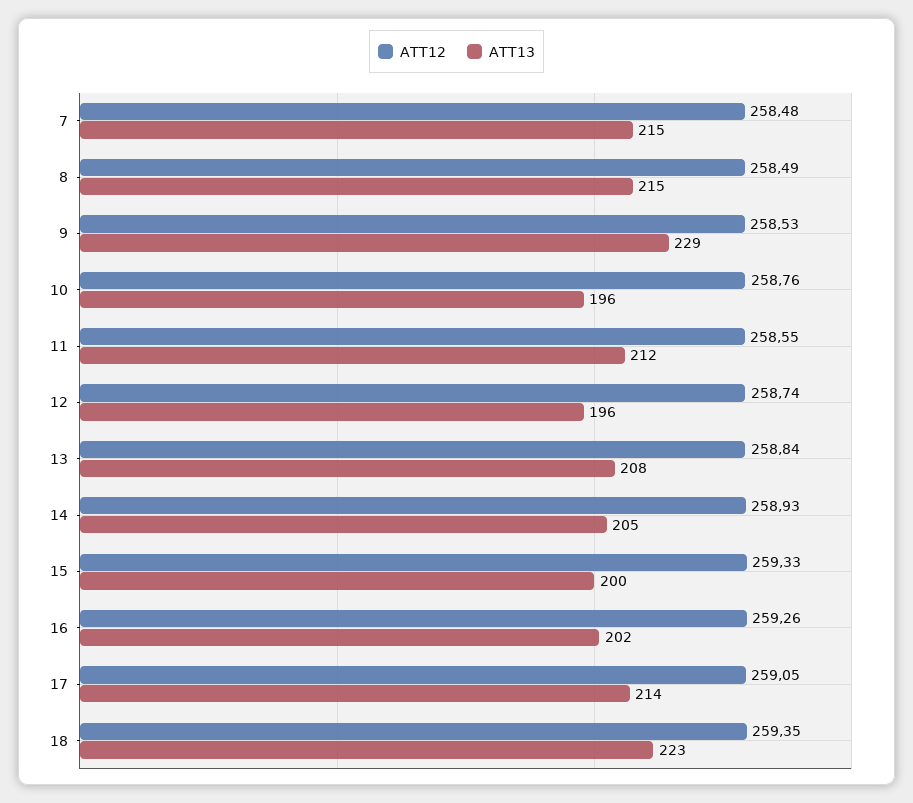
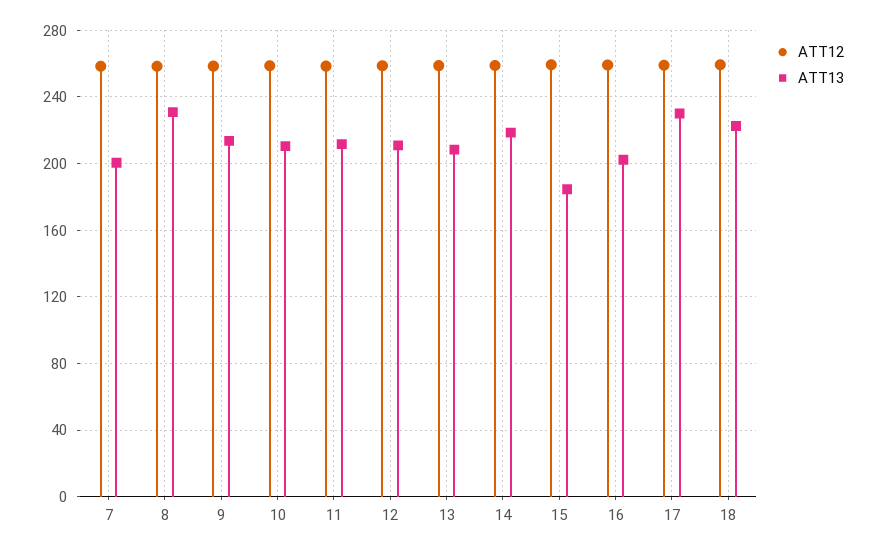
ATT13, 7: 215 -> 200
ATT13, 8: 215 -> 230
ATT13, 9: 229 -> 215
ATT13, 10: 196 -> 210
ATT13, 12: 196 -> 210
ATT13, 14: 205 -> 220
ATT13, 15: 200 -> 185
ATT13, 17: 214 -> 230

